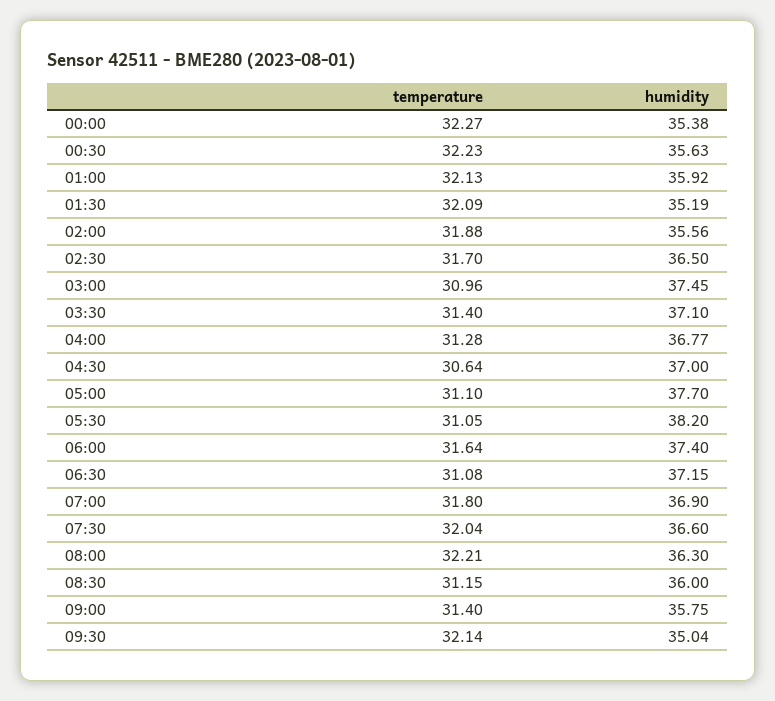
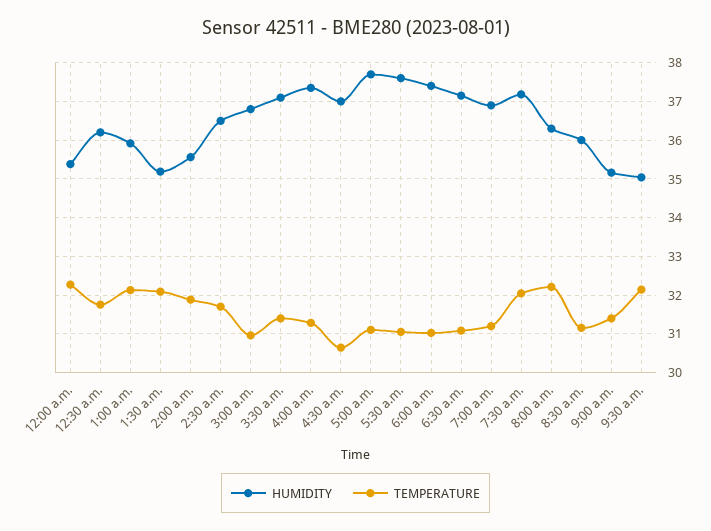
temperature, 00:30: 32.23 -> 31.8
humidity, 00:30: 35.63 -> 36.2
humidity, 03:00: 37.45 -> 36.8
humidity, 04:00: 36.77 -> 37.4
humidity, 05:30: 38.2 -> 37.6
temperature, 06:00: 31.64 -> 31
temperature, 07:00: 31.8 -> 31.2
humidity, 07:30: 36.6 -> 37.2
humidity, 09:00: 35.75 -> 35.2

